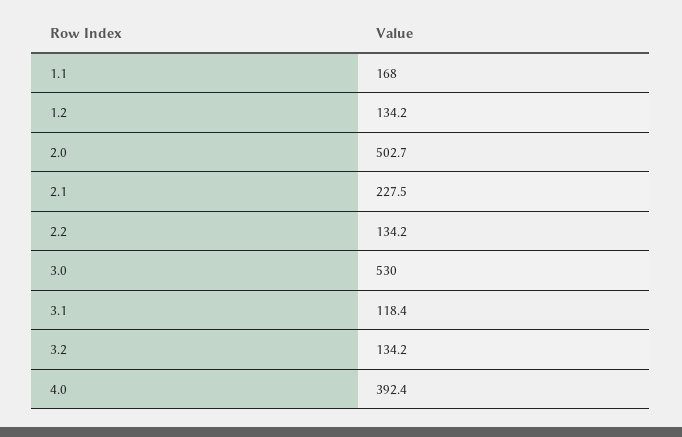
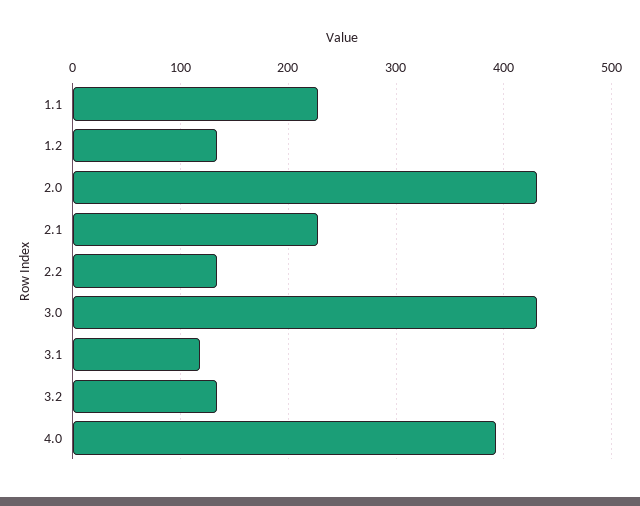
1.1: 168 -> 230
2.0: 502.7 -> 430
3.0: 530 -> 430

